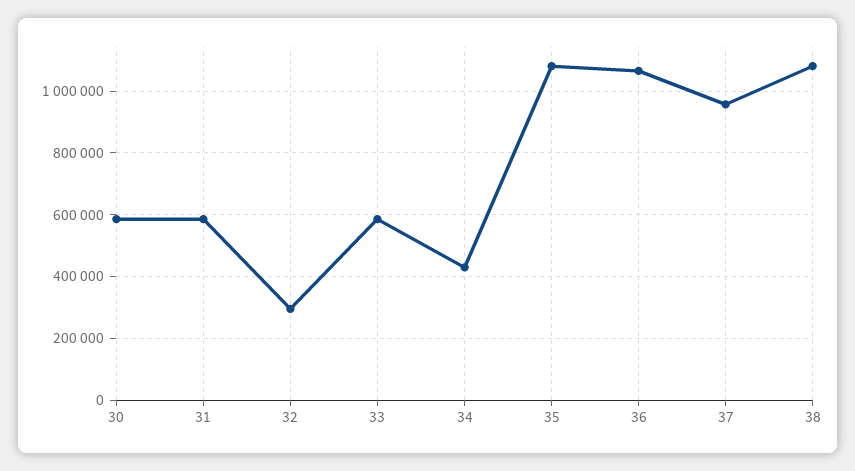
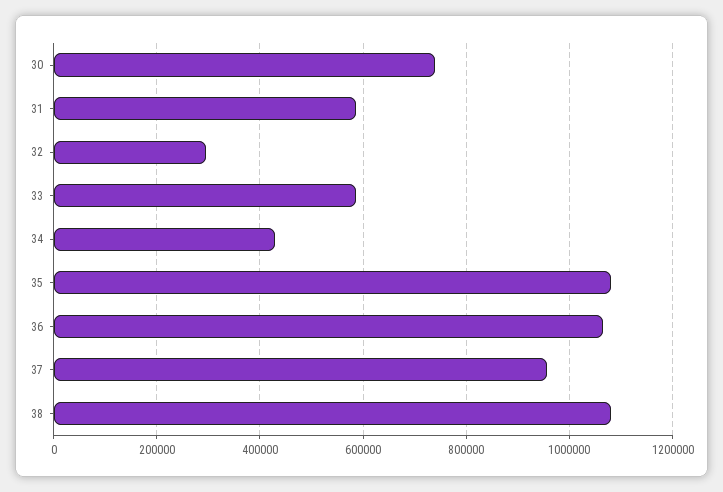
30: 580000 -> 740000

